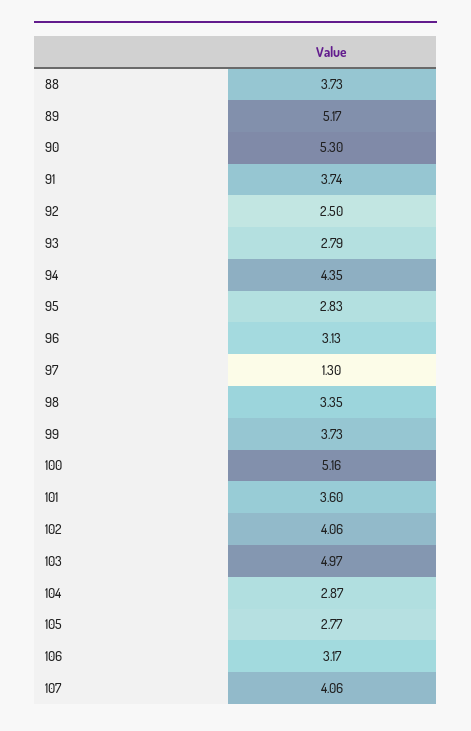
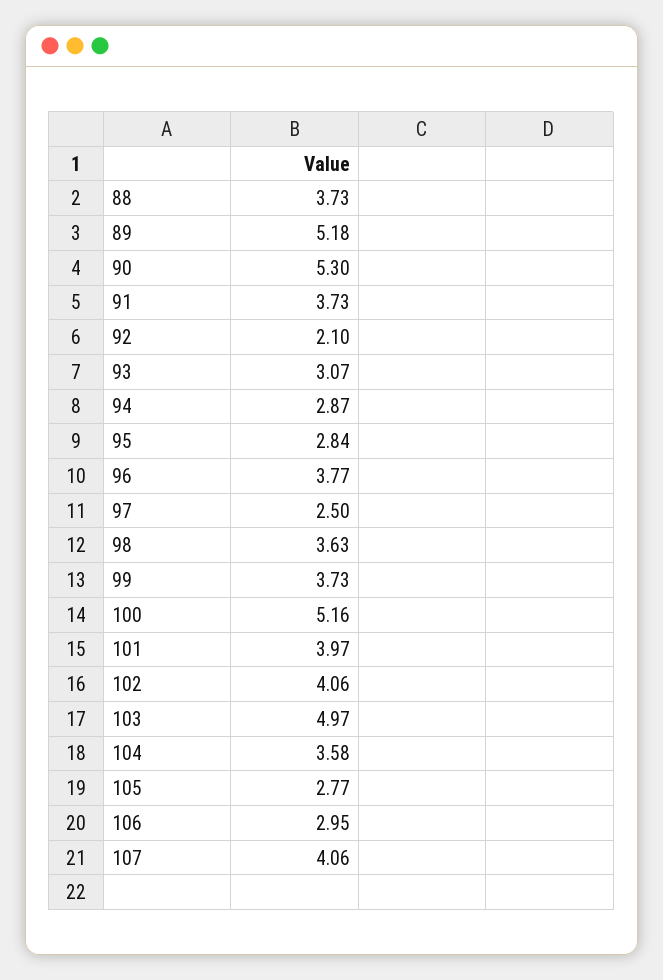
89: 5.17 -> 5.18
91: 3.74 -> 3.73
92: 2.5 -> 2.1
93: 2.79 -> 3.07
94: 4.35 -> 2.87
95: 2.83 -> 2.84
96: 3.13 -> 3.77
97: 1.3 -> 2.5
98: 3.35 -> 3.63
101: 3.6 -> 3.97
104: 2.87 -> 3.58
106: 3.17 -> 2.95

